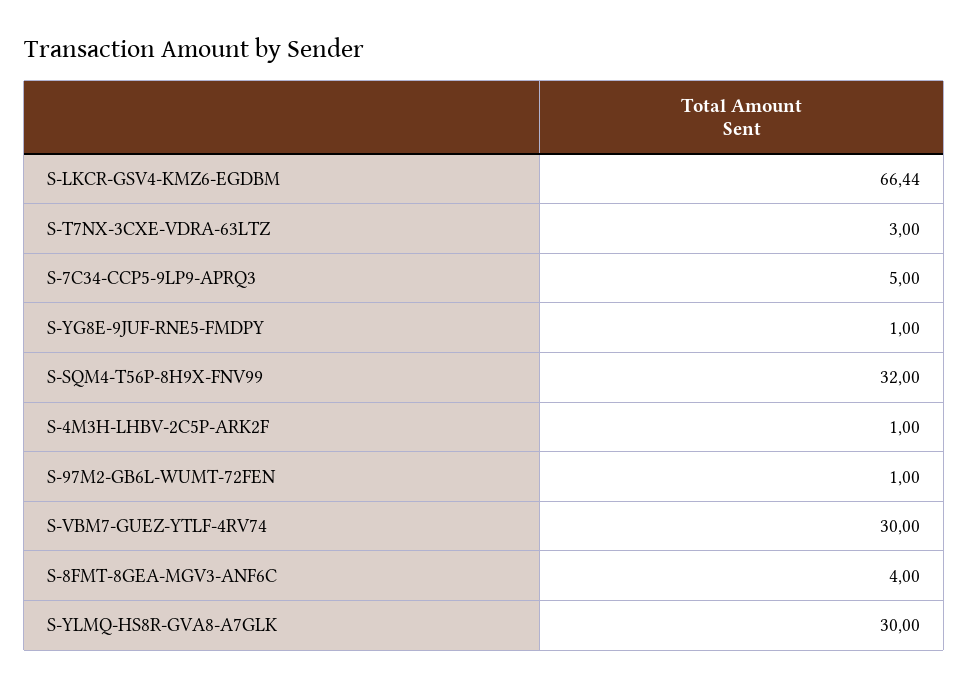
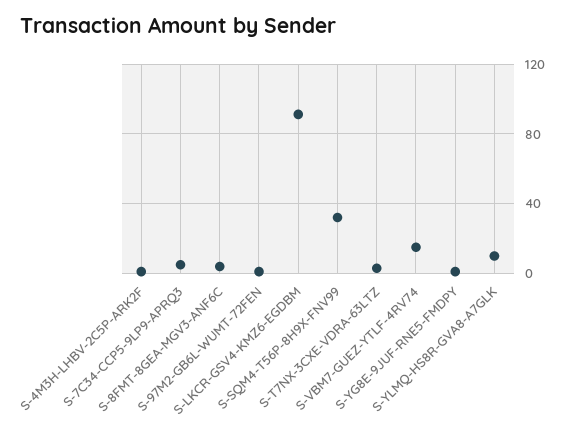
S-LKCR-GSV4-KMZ6-EGDBM: 66.44 -> 90
S-VBM7-GUEZ-YTLF-4RV74: 30 -> 15
S-YLMQ-HS8R-GVA8-A7GLK: 30 -> 10

